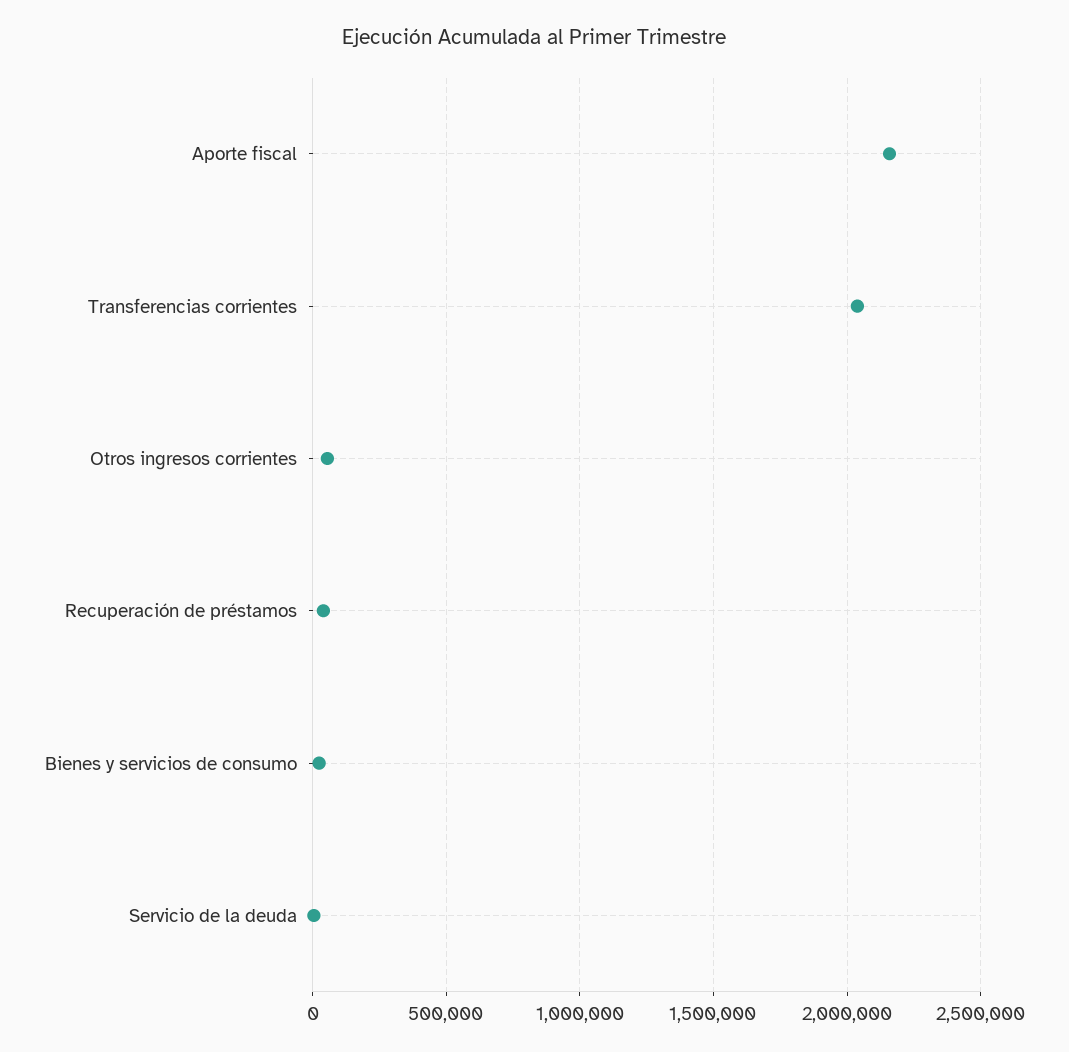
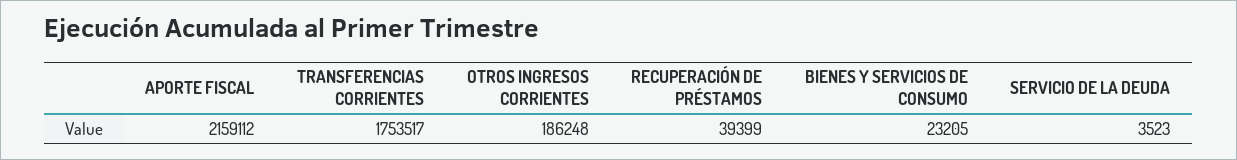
Transferencias corrientes: 2050000 -> 1753517
Otros ingresos corrientes: 50000 -> 186248

